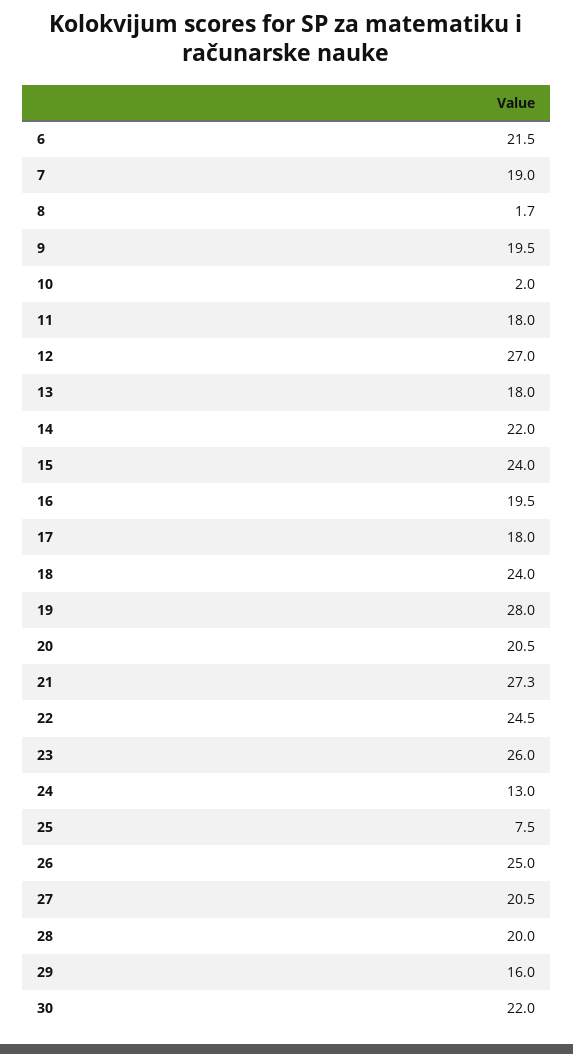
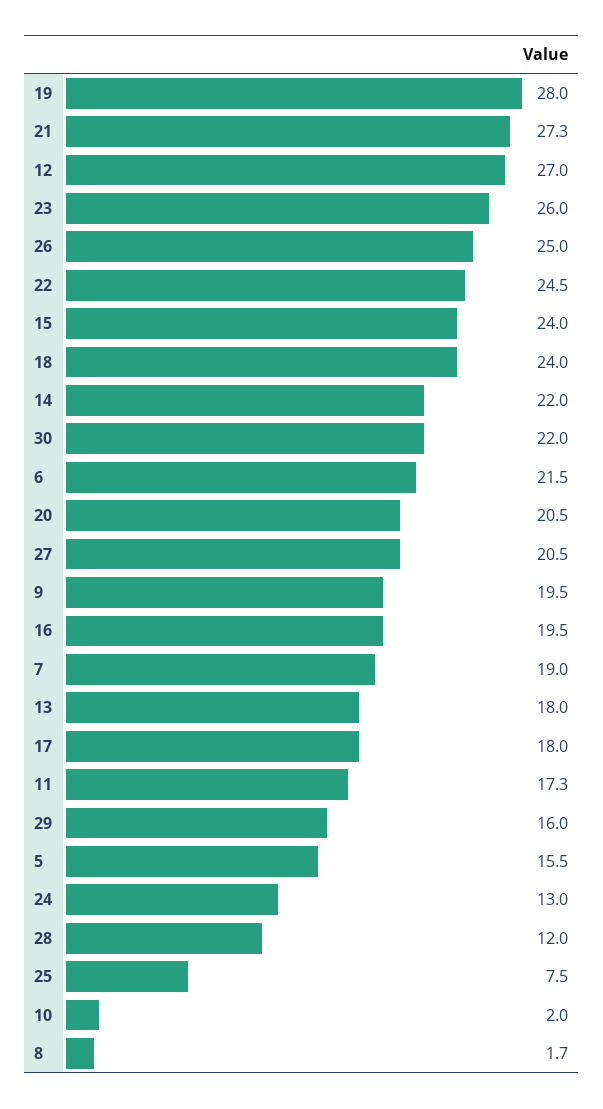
11: 18 -> 17.3
28: 20 -> 12
5: none -> 15.5

